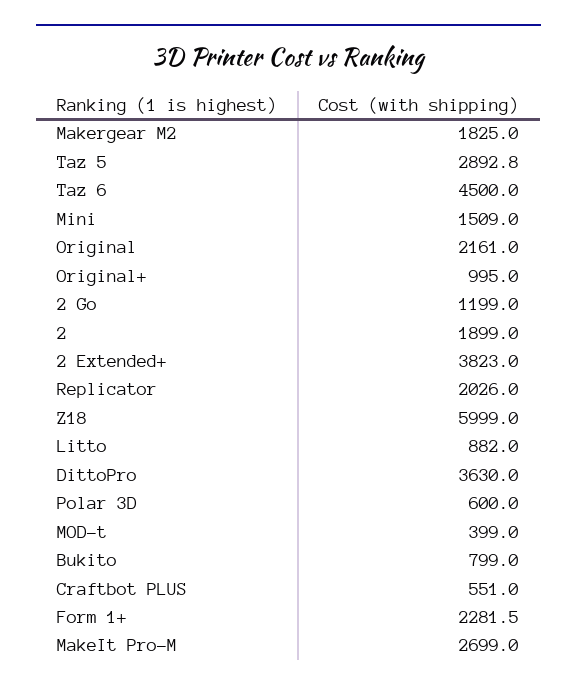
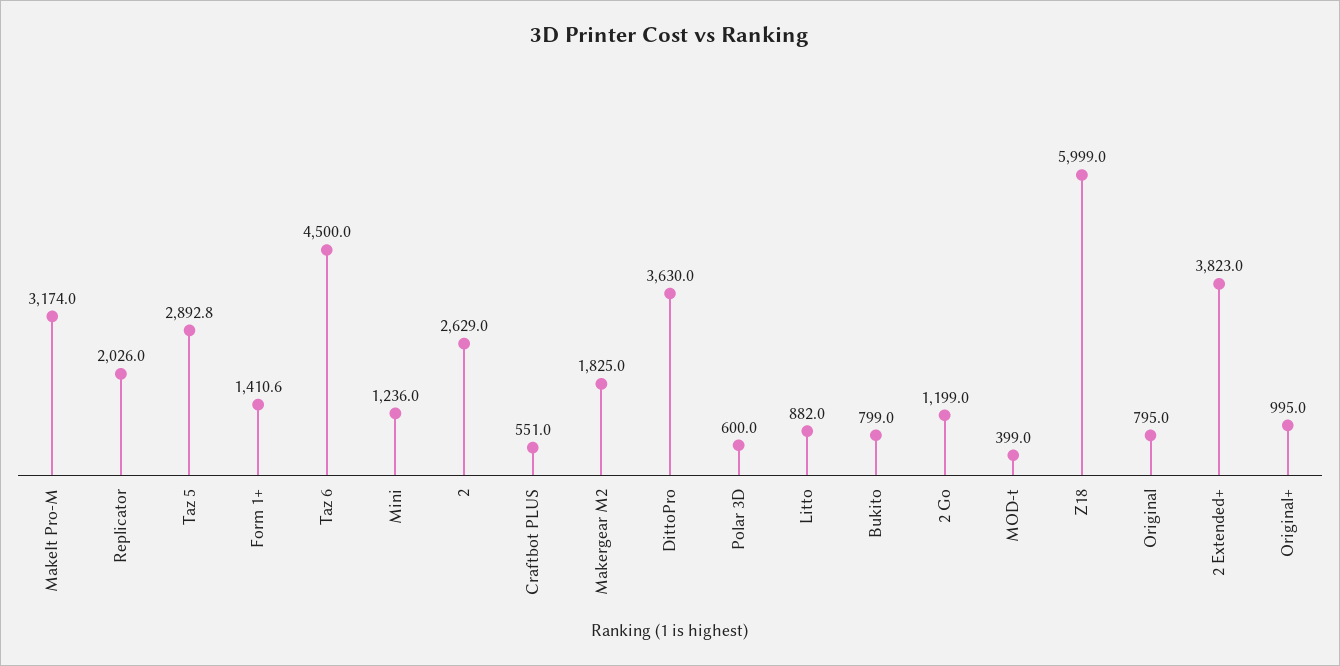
Mini: 1509 -> 1236
Original: 2161 -> 795
2: 1899 -> 2629
Form 1+: 2281.5 -> 1410.6
MakeIt Pro-M: 2699 -> 3174

